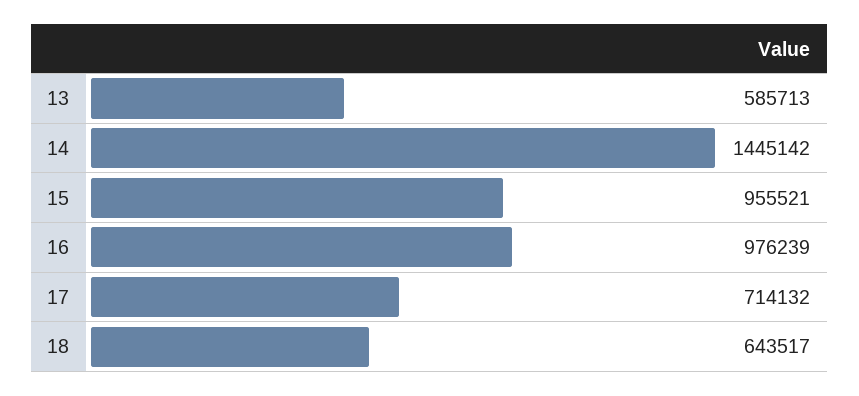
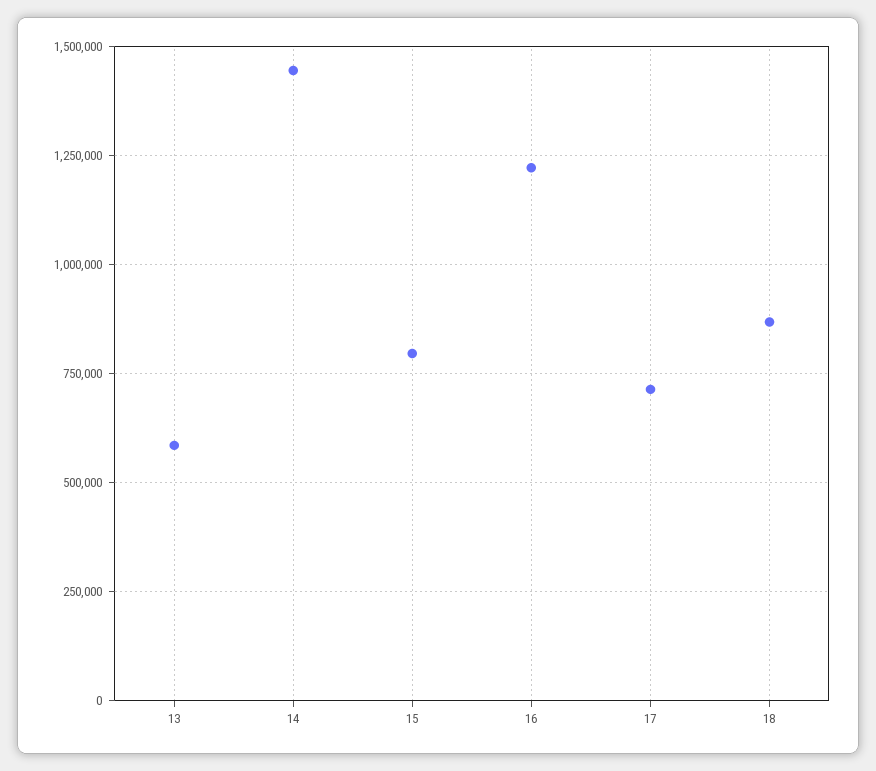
15: 955521 -> 800000
16: 976239 -> 1225000
18: 643517 -> 875000

